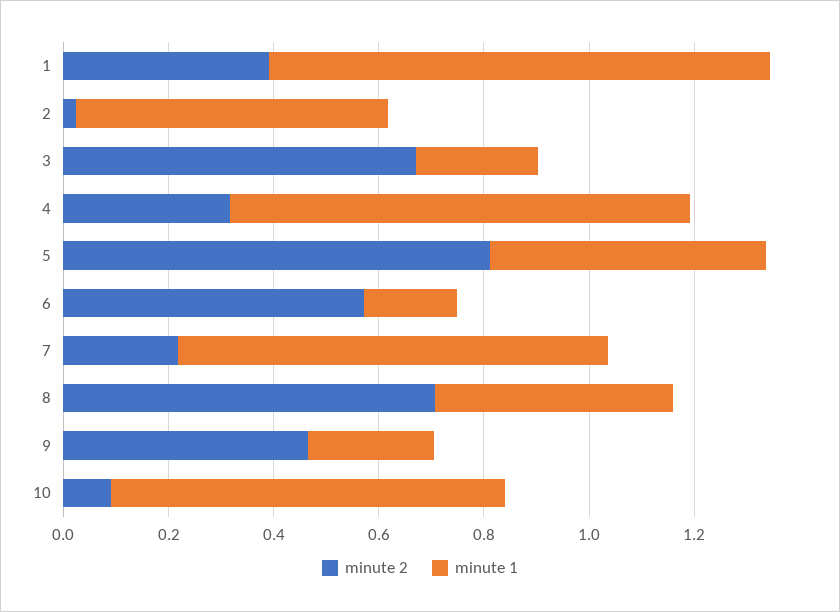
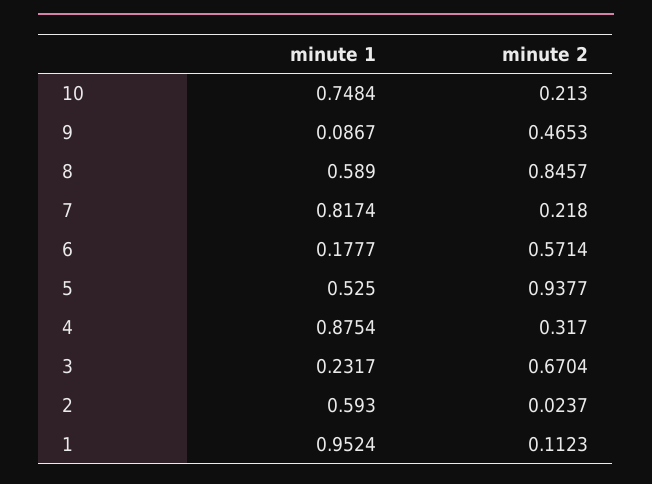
minute 2, 1: 0.4 -> 0.1123
minute 2, 5: 0.8 -> 0.9377
minute 2, 8: 0.7 -> 0.8457
minute 1, 8: 0.45 -> 0.589
minute 1, 9: 0.25 -> 0.0867
minute 2, 10: 0.1 -> 0.213

